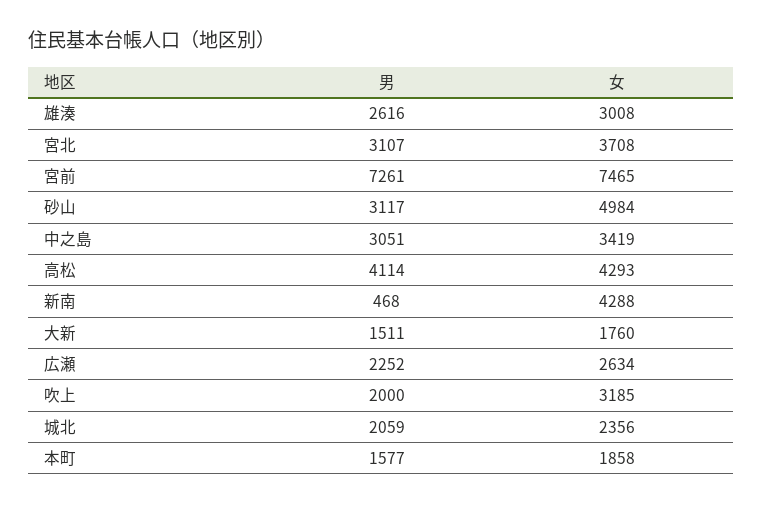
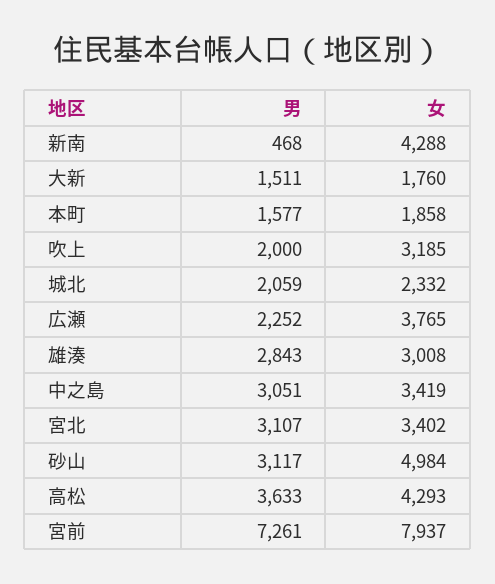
男, 雄湊: 2616 -> 2843
女, 宮北: 3708 -> 3402
女, 宮前: 7465 -> 7937
男, 高松: 4114 -> 3633
女, 広瀬: 2634 -> 3765
女, 城北: 2356 -> 2332

